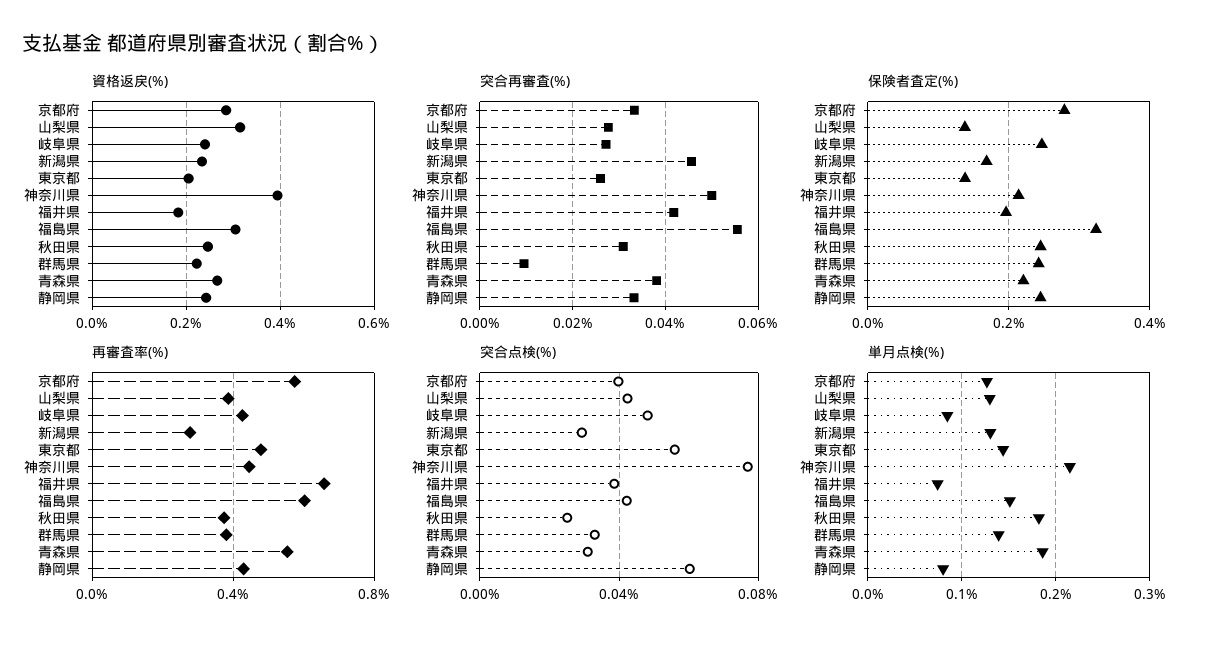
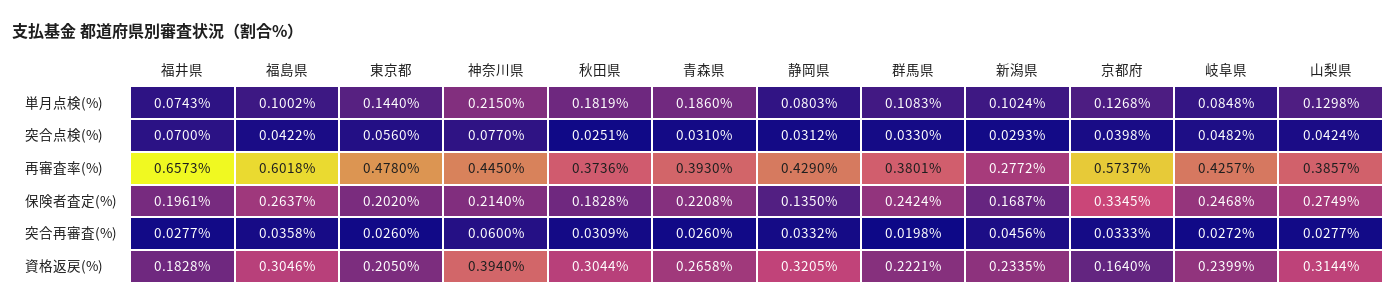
資格返戻(%), 京都府: 0.28 -> 0.164
資格返戻(%), 秋田県: 0.24 -> 0.3044
資格返戻(%), 静岡県: 0.24 -> 0.3205
突合再審査(%), 神奈川県: 0.05 -> 0.06
突合再審査(%), 福井県: 0.042 -> 0.0277
突合再審査(%), 福島県: 0.056 -> 0.0358
突合再審査(%), 群馬県: 0.01 -> 0.0198
突合再審査(%), 青森県: 0.038 -> 0.026
保険者査定(%), 京都府: 0.28 -> 0.3345
保険者査定(%), 山梨県: 0.14 -> 0.2749
保険者査定(%), 東京都: 0.14 -> 0.202
保険者査定(%), 福島県: 0.32 -> 0.2637
保険者査定(%), 秋田県: 0.24 -> 0.1828
保険者査定(%), 静岡県: 0.24 -> 0.135
再審査率(%), 青森県: 0.55 -> 0.393
突合点検(%), 福井県: 0.04 -> 0.07
突合点検(%), 静岡県: 0.06 -> 0.0312
単月点検(%), 新潟県: 0.13 -> 0.1024
単月点検(%), 福島県: 0.15 -> 0.1002
単月点検(%), 群馬県: 0.14 -> 0.1083

